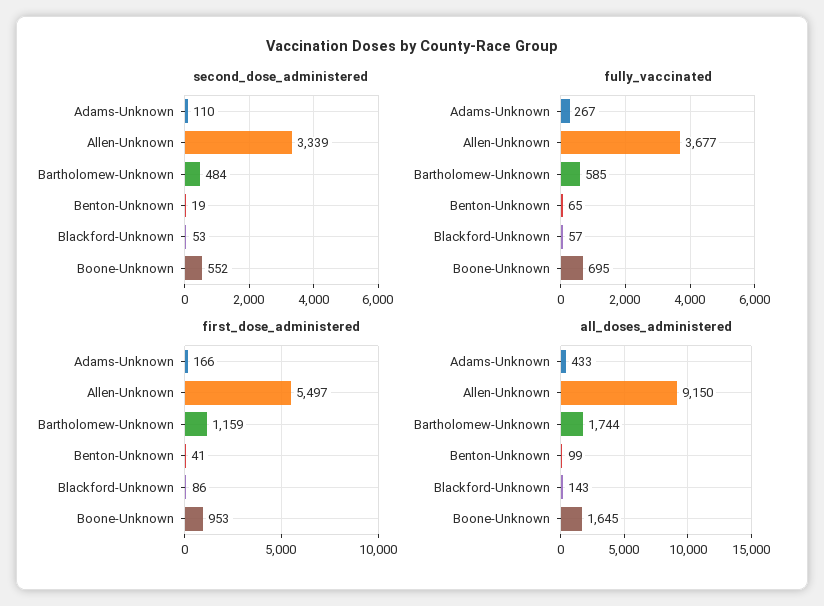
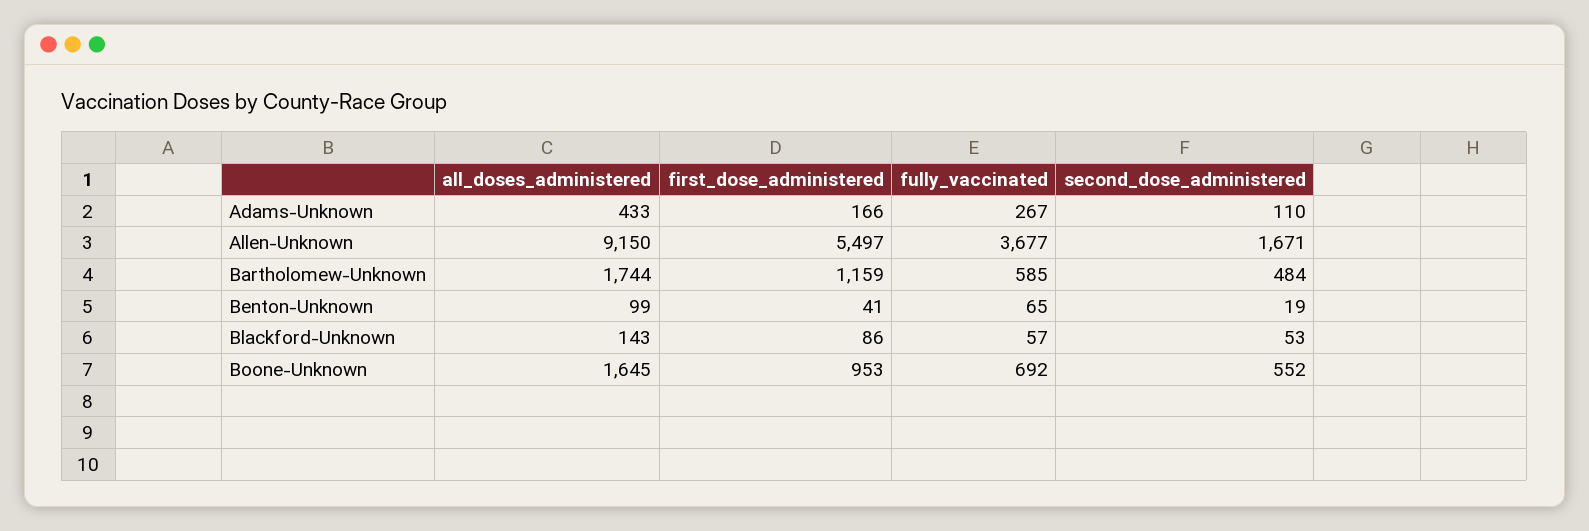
second_dose_administered, Allen-Unknown: 3339 -> 1671
fully_vaccinated, Boone-Unknown: 695 -> 692

